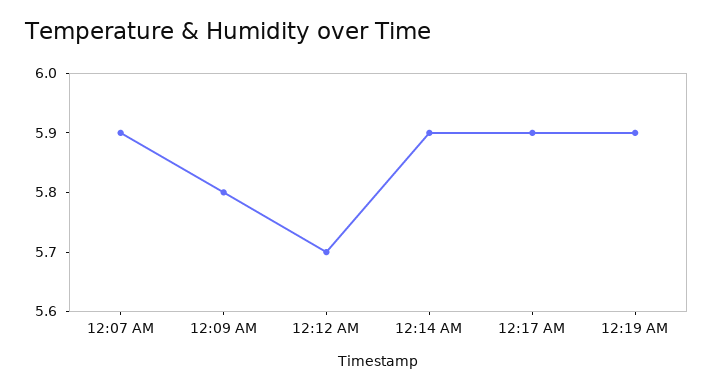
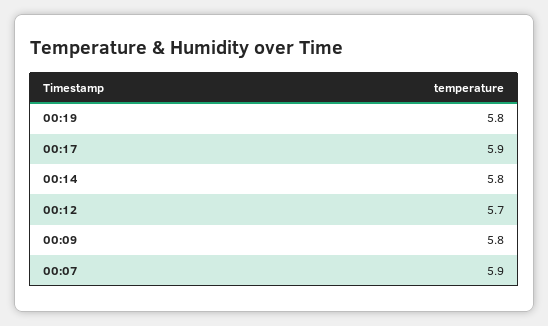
12:14 AM: 5.9 -> 5.8
12:19 AM: 5.9 -> 5.8

